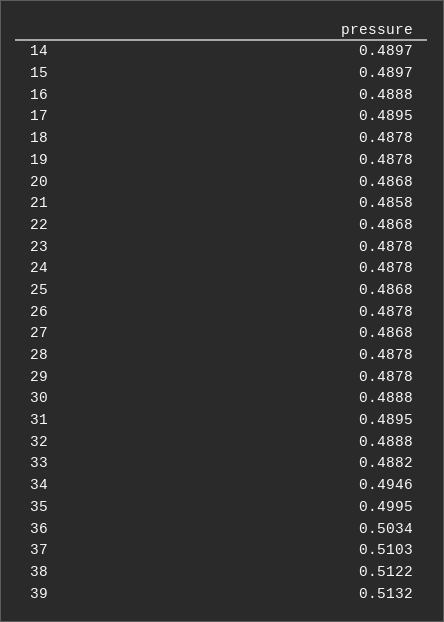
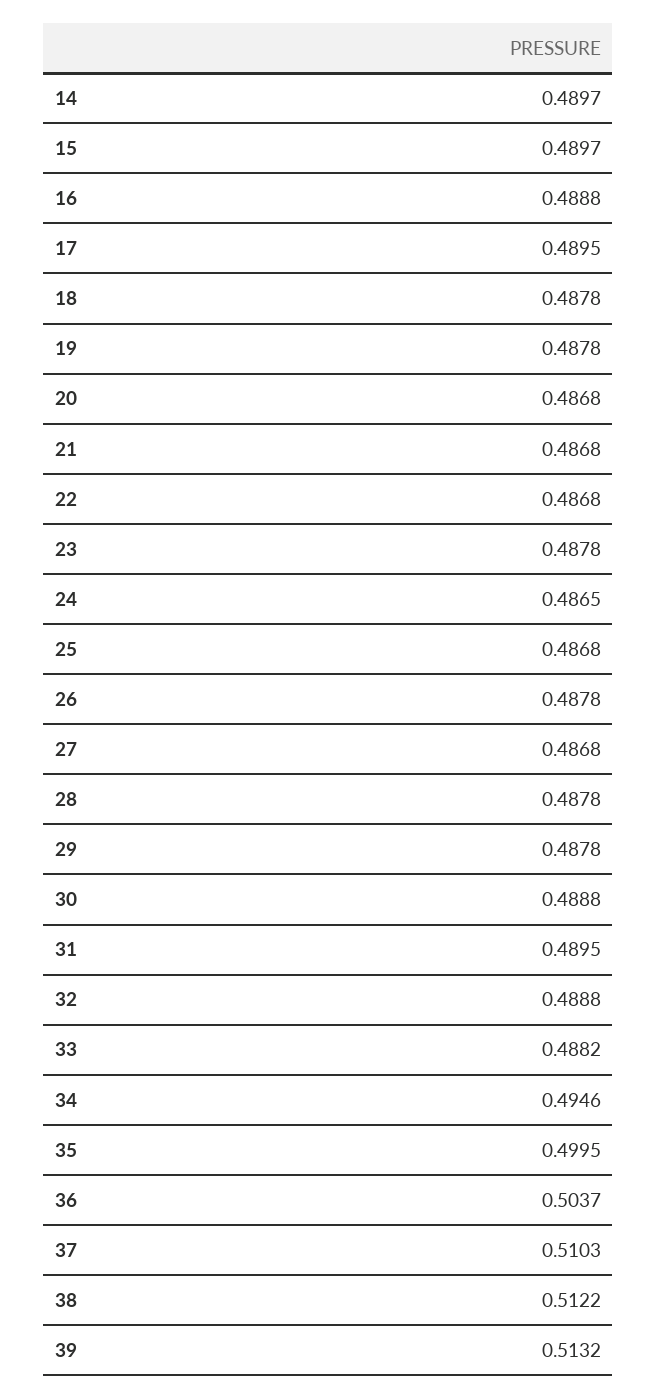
21: 0.4858 -> 0.4868
24: 0.4878 -> 0.4865
36: 0.5034 -> 0.5037

